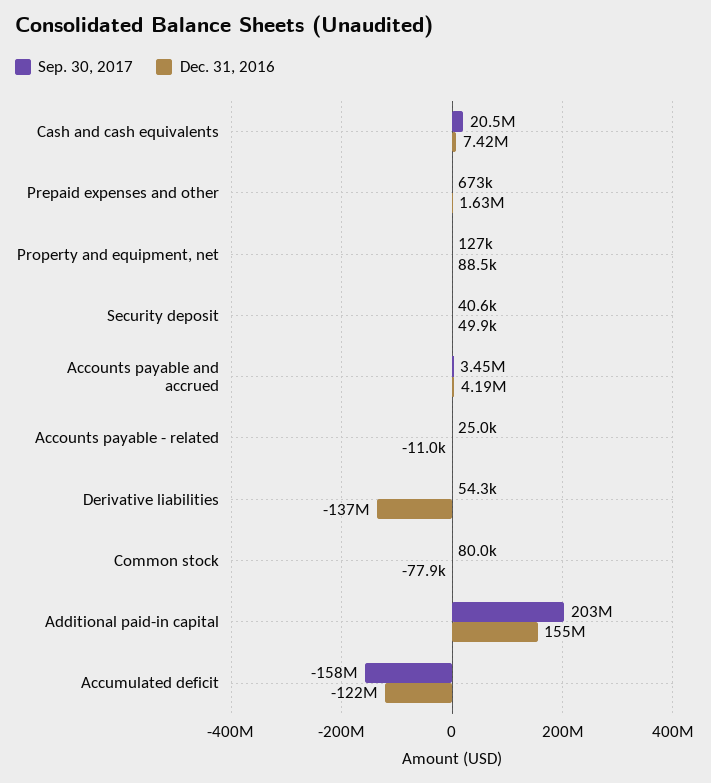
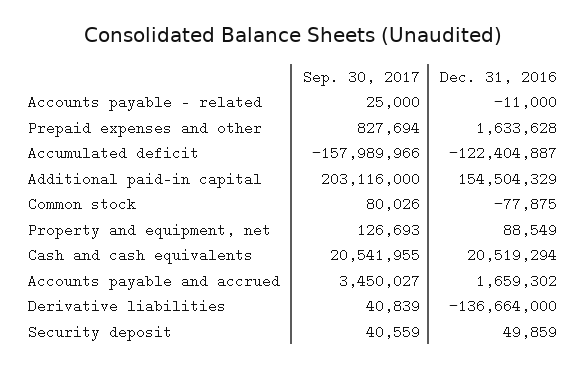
Dec. 31, 2016, Cash and cash equivalents: 7420000 -> 20519294
Sep. 30, 2017, Prepaid expenses and other: 673000 -> 827694
Dec. 31, 2016, Accounts payable and accrued: 4190000 -> 1659302
Sep. 30, 2017, Derivative liabilities: 54300 -> 40839

